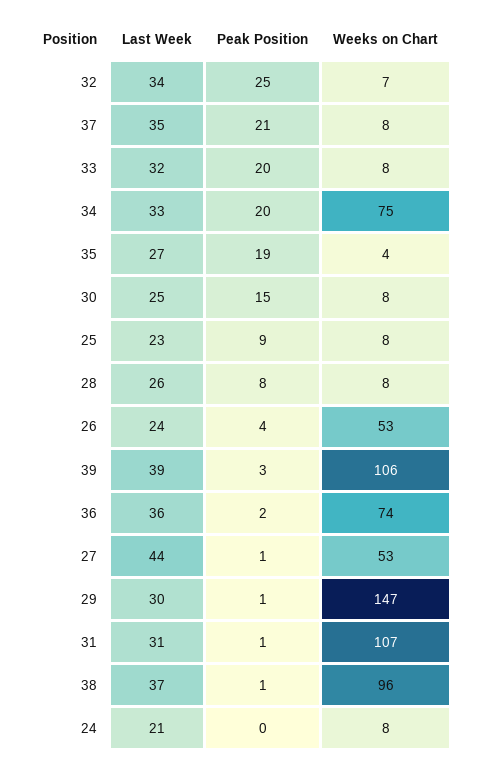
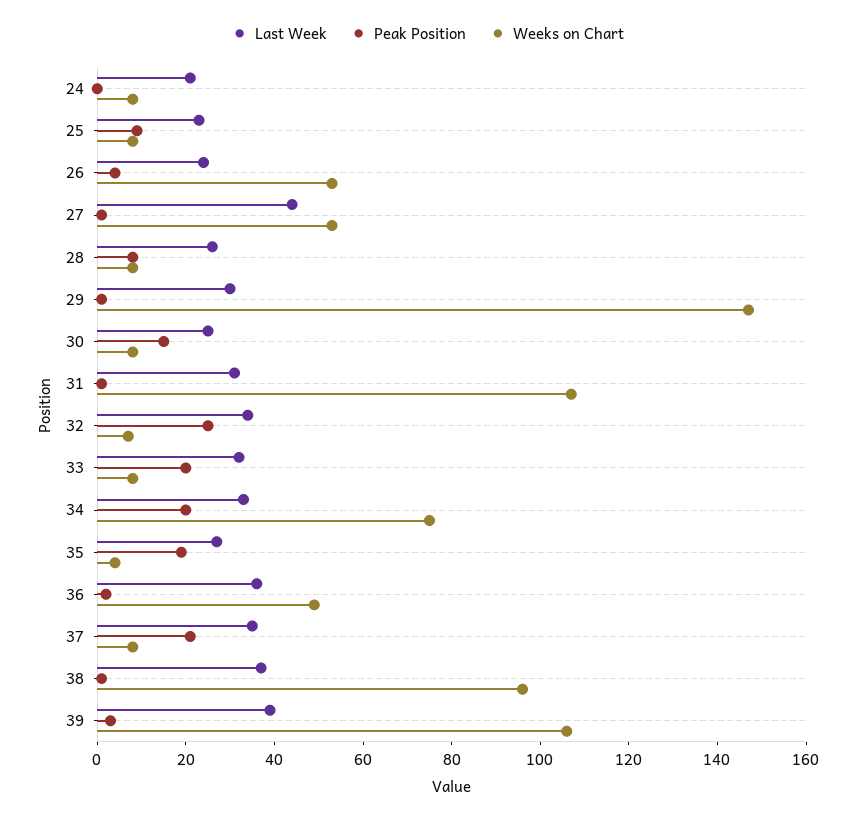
Weeks on Chart, 36: 74 -> 50

